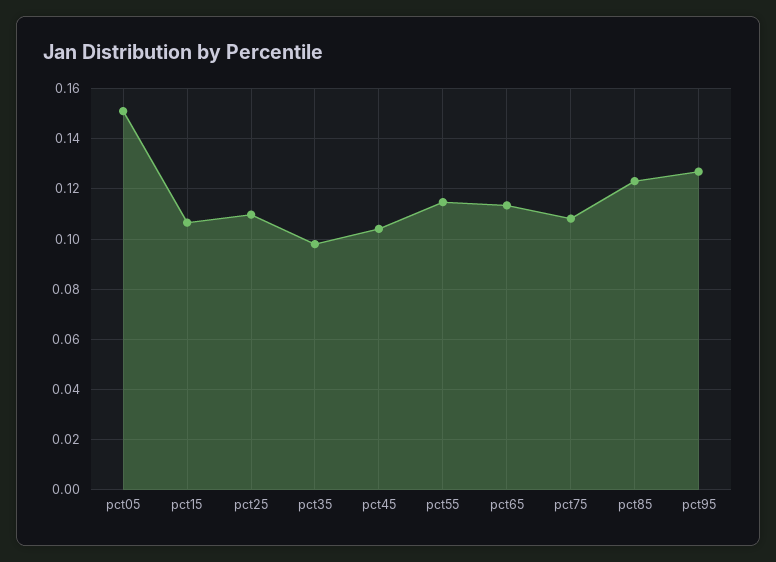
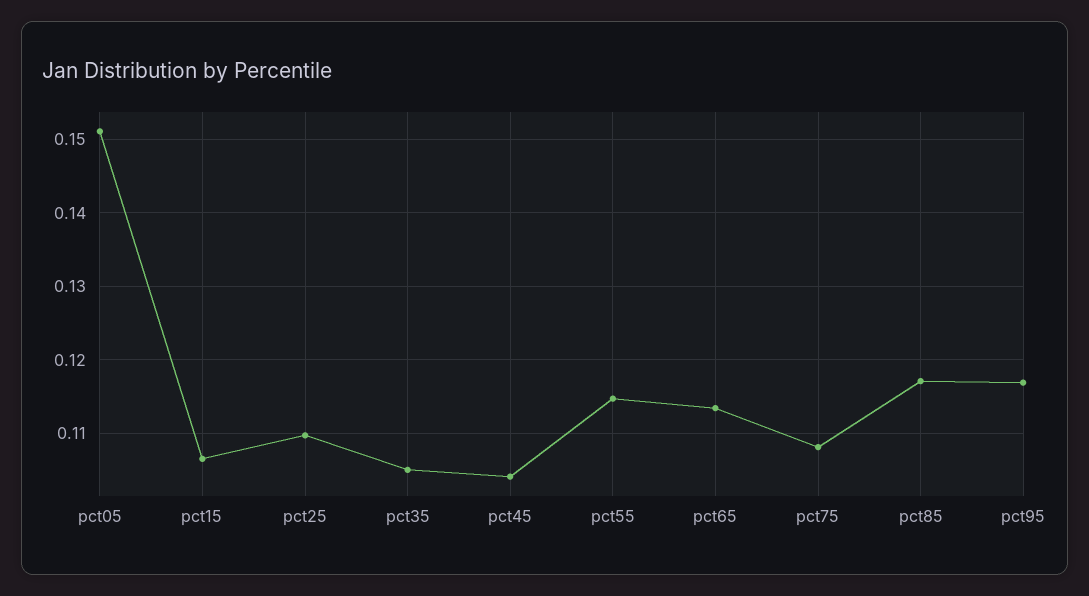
pct35: 0.0975 -> 0.105
pct85: 0.1225 -> 0.117
pct95: 0.1275 -> 0.117

